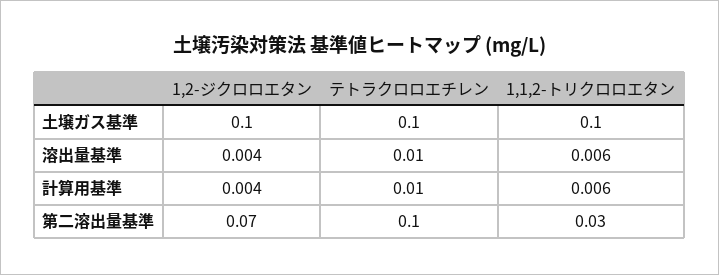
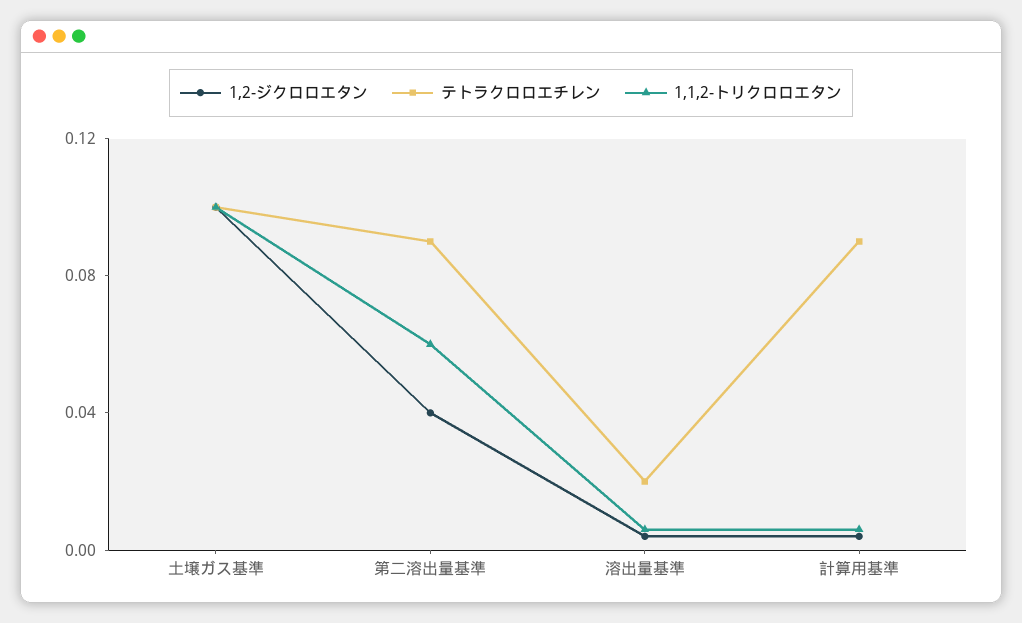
テトラクロロエチレン, 溶出量基準: 0.01 -> 0.02
テトラクロロエチレン, 計算用基準: 0.01 -> 0.09
1,2-ジクロロエタン, 第二溶出量基準: 0.07 -> 0.04
テトラクロロエチレン, 第二溶出量基準: 0.1 -> 0.09
1,1,2-トリクロロエタン, 第二溶出量基準: 0.03 -> 0.06

